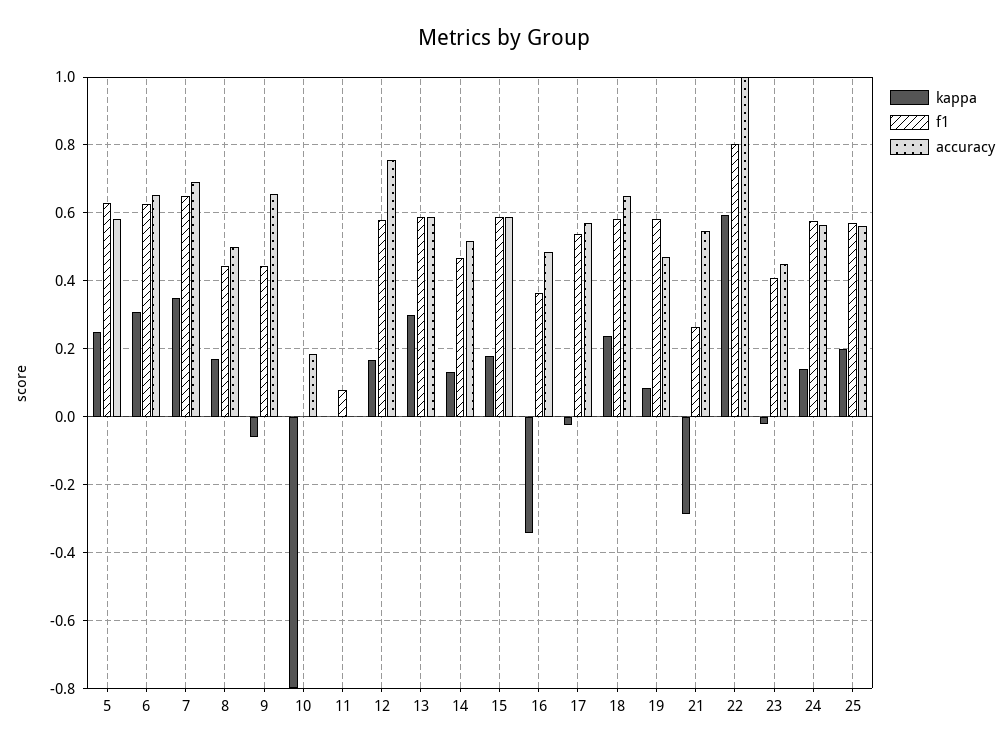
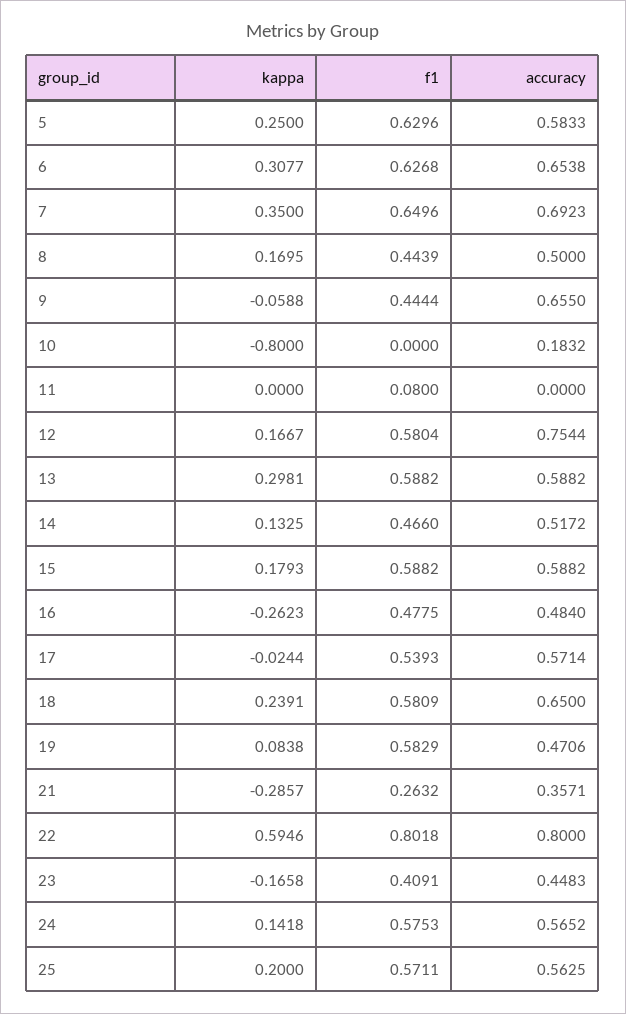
kappa, 16: -0.34 -> -0.2623
f1, 16: 0.36 -> 0.4775
accuracy, 21: 0.54 -> 0.3571
accuracy, 22: 1 -> 0.8
kappa, 23: -0.02 -> -0.1658

